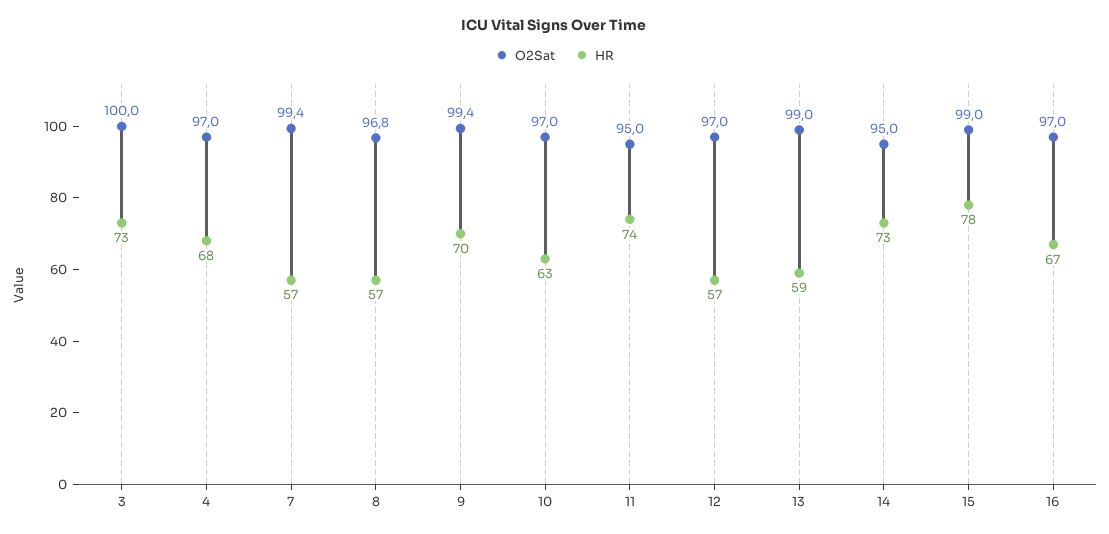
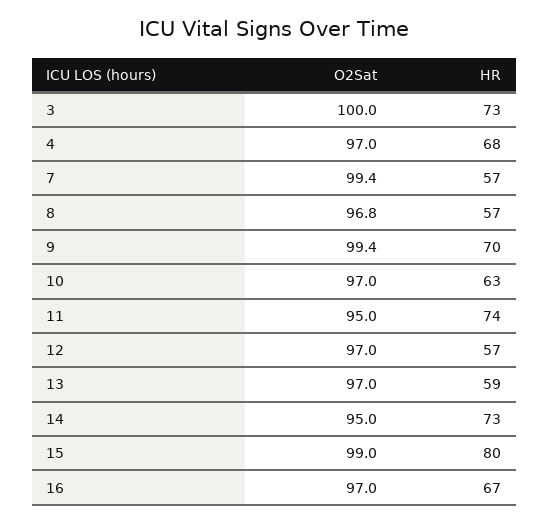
O2Sat, 13: 99 -> 97
HR, 15: 78 -> 80

